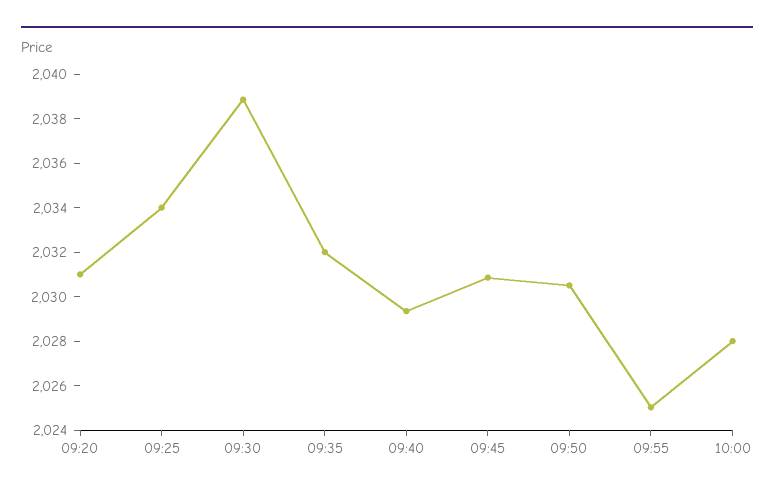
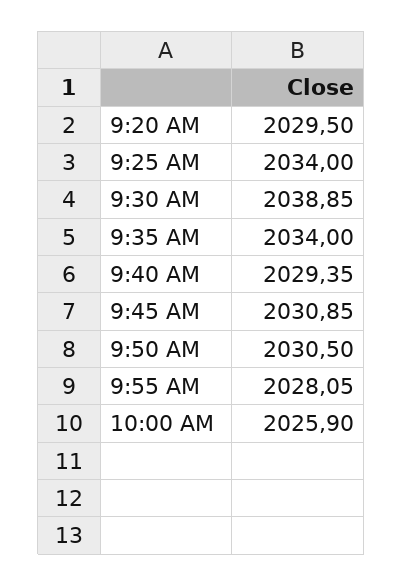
09:20: 2031 -> 2029.5
09:35: 2032 -> 2034
09:55: 2025 -> 2028.05
10:00: 2028 -> 2025.9

